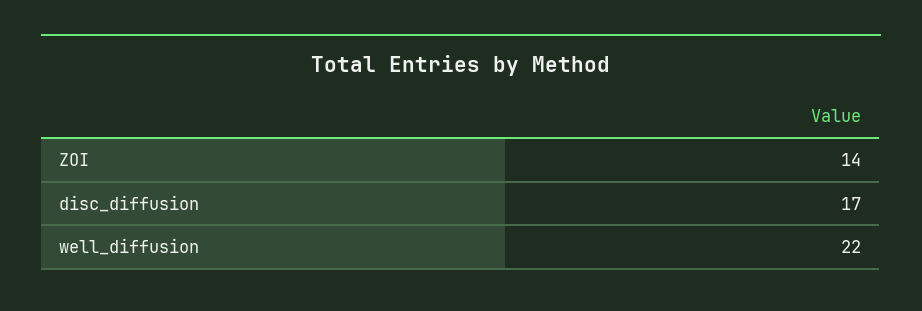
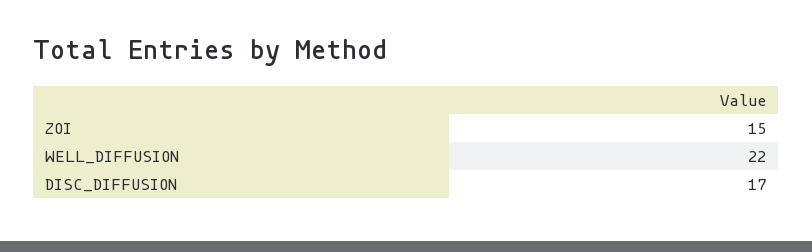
ZOI: 14 -> 15

